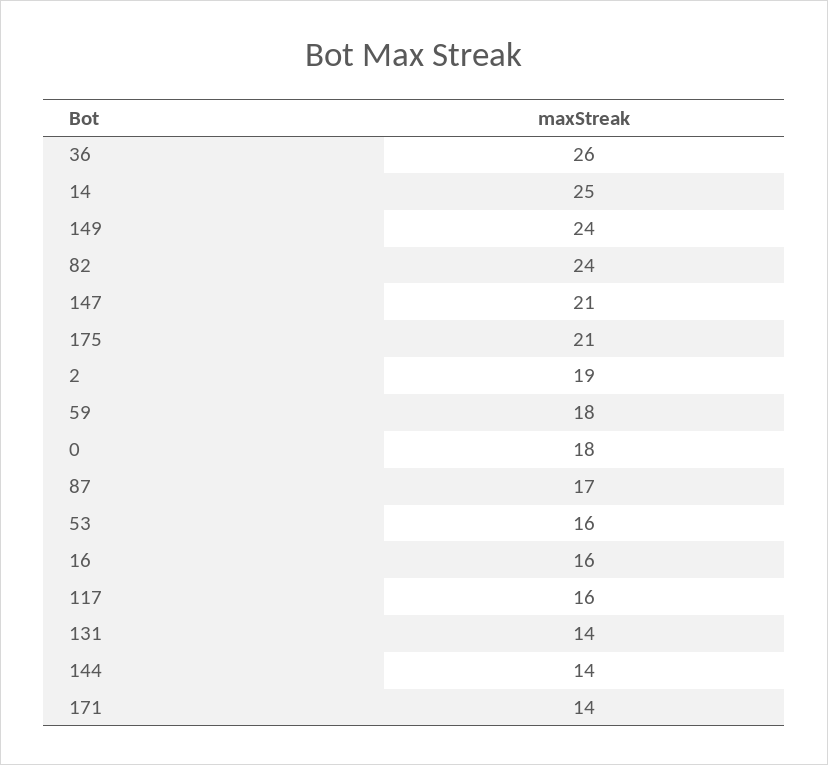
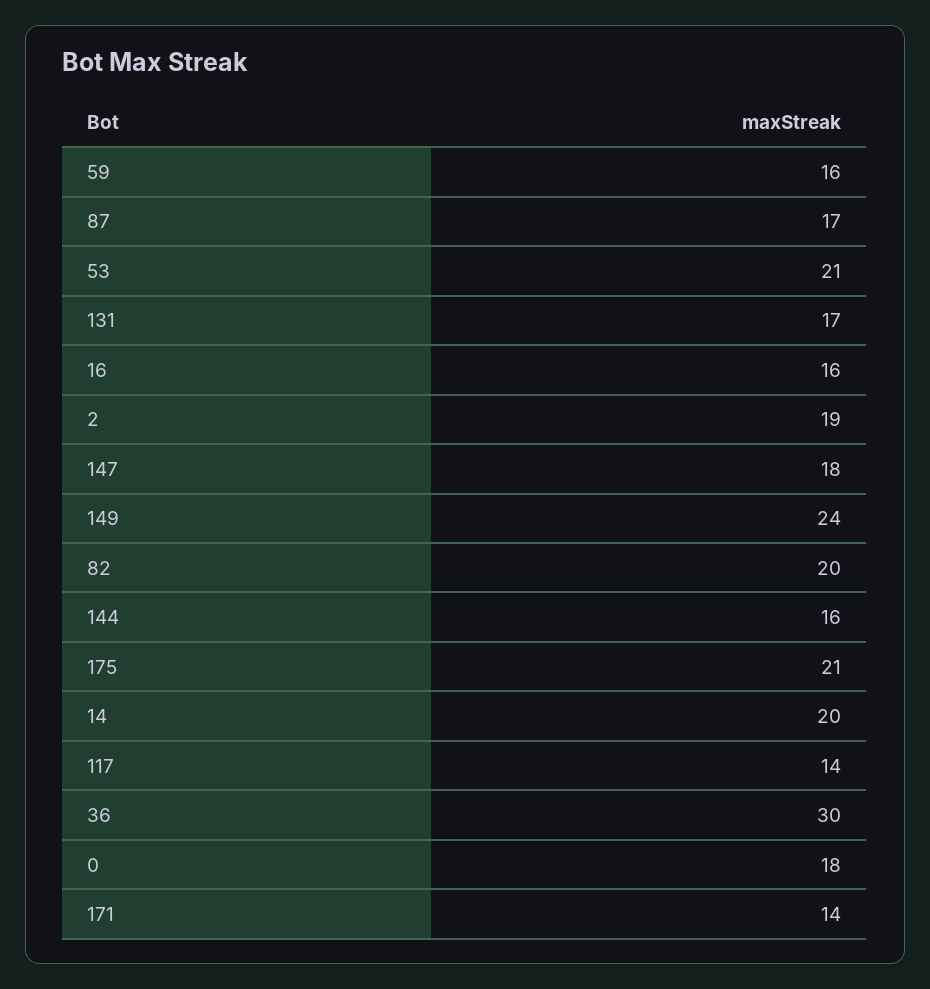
36: 26 -> 30
14: 25 -> 20
82: 24 -> 20
147: 21 -> 18
59: 18 -> 16
53: 16 -> 21
117: 16 -> 14
131: 14 -> 17
144: 14 -> 16

